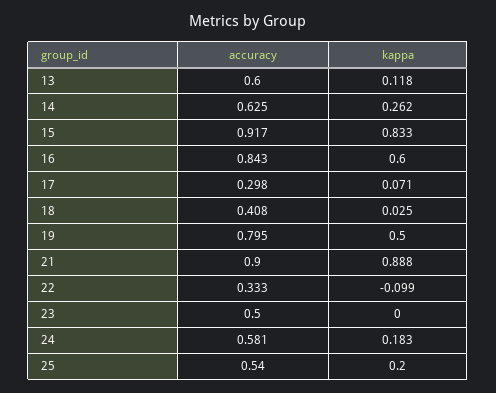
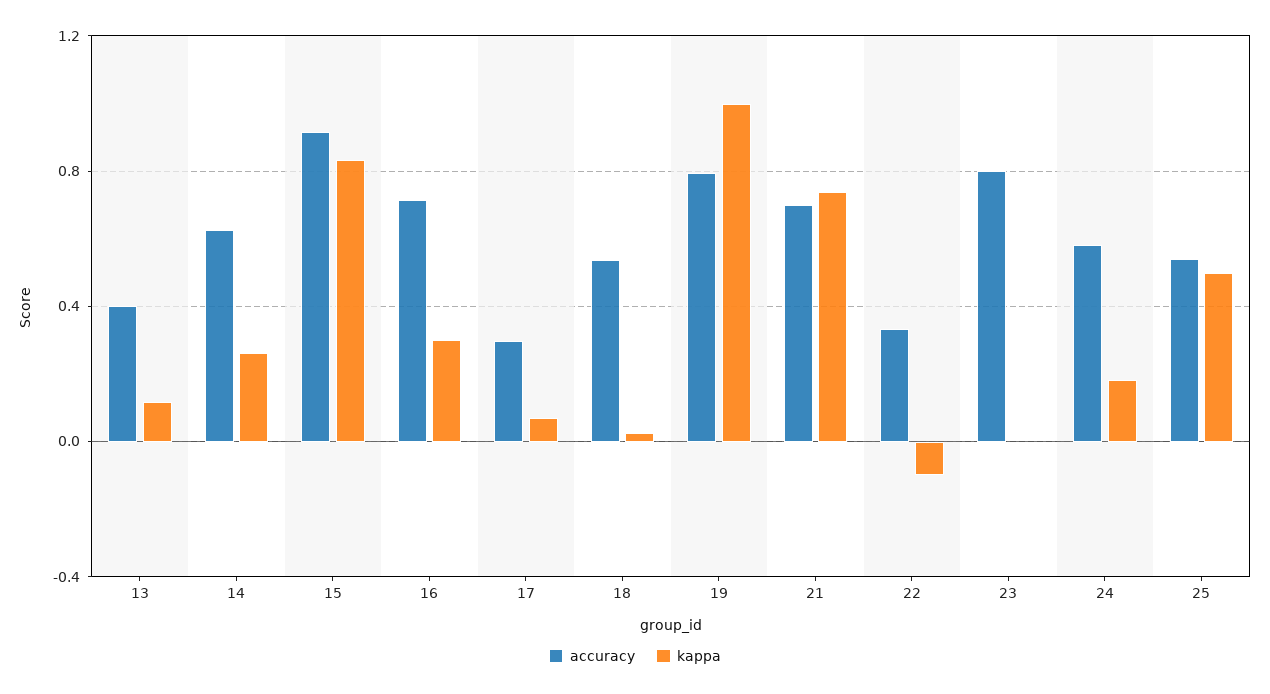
accuracy, 13: 0.6 -> 0.4
accuracy, 16: 0.843 -> 0.7
kappa, 16: 0.6 -> 0.3
accuracy, 18: 0.408 -> 0.55
kappa, 19: 0.5 -> 1
accuracy, 21: 0.9 -> 0.7
kappa, 21: 0.888 -> 0.75
accuracy, 23: 0.5 -> 0.8
kappa, 25: 0.2 -> 0.5

